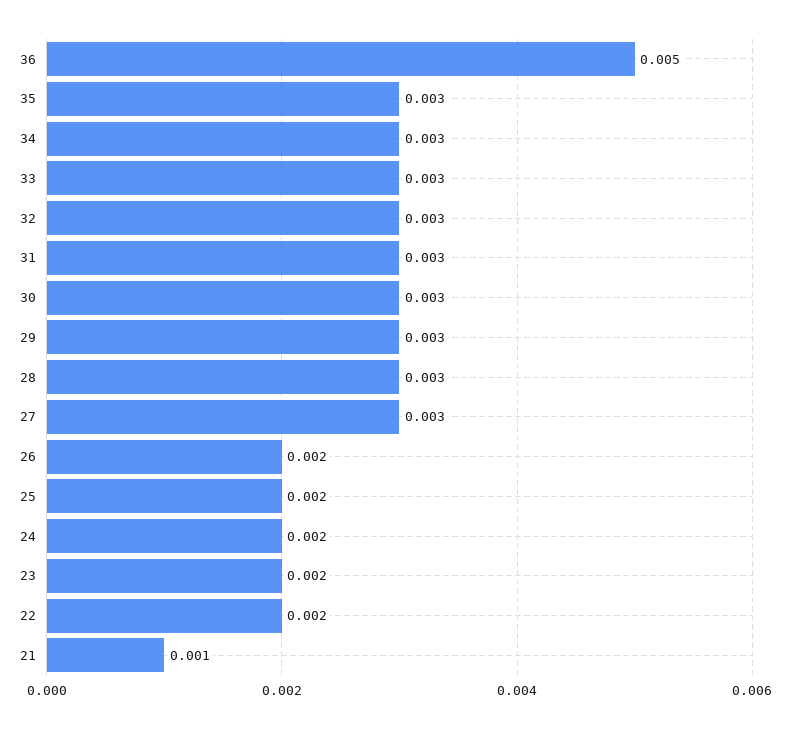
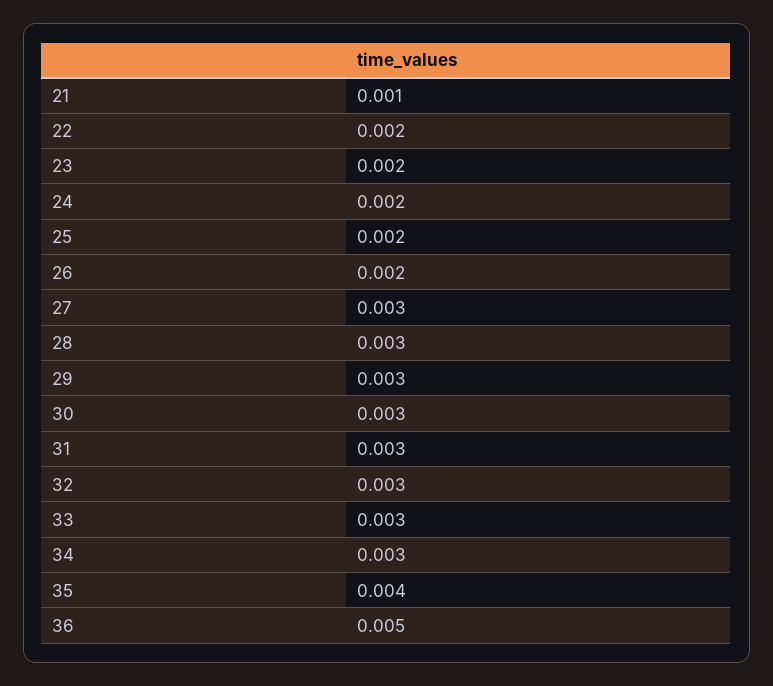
35: 0.003 -> 0.004

